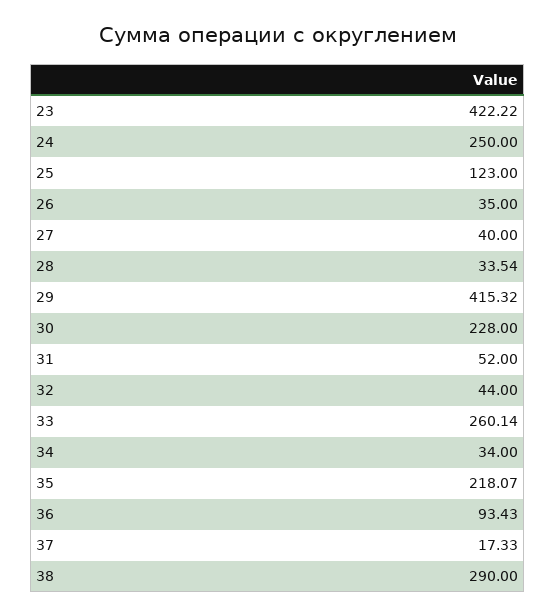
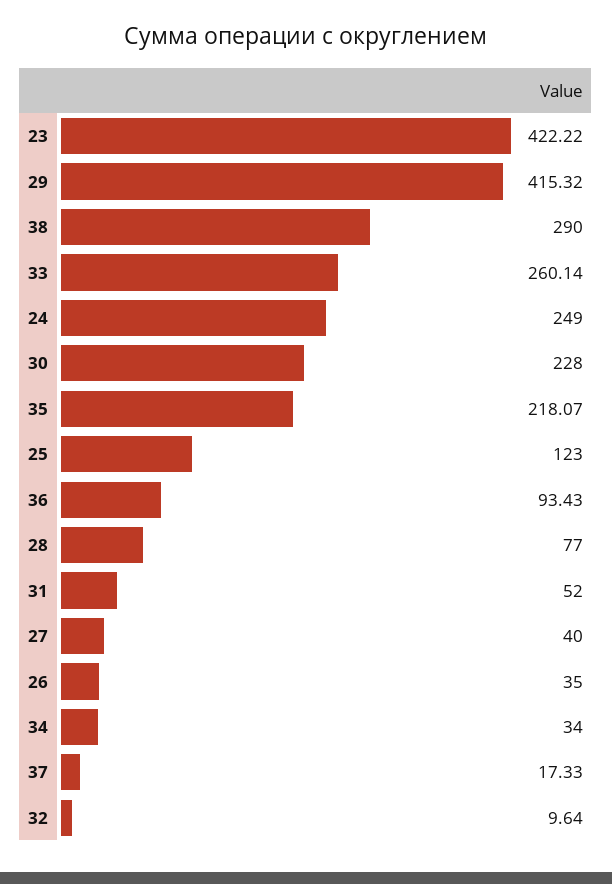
24: 250 -> 249
28: 33.54 -> 77
32: 44 -> 9.64

